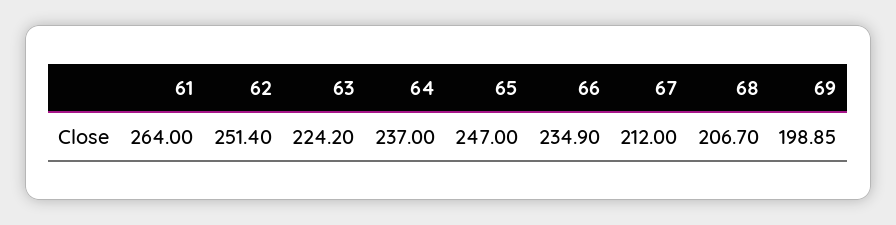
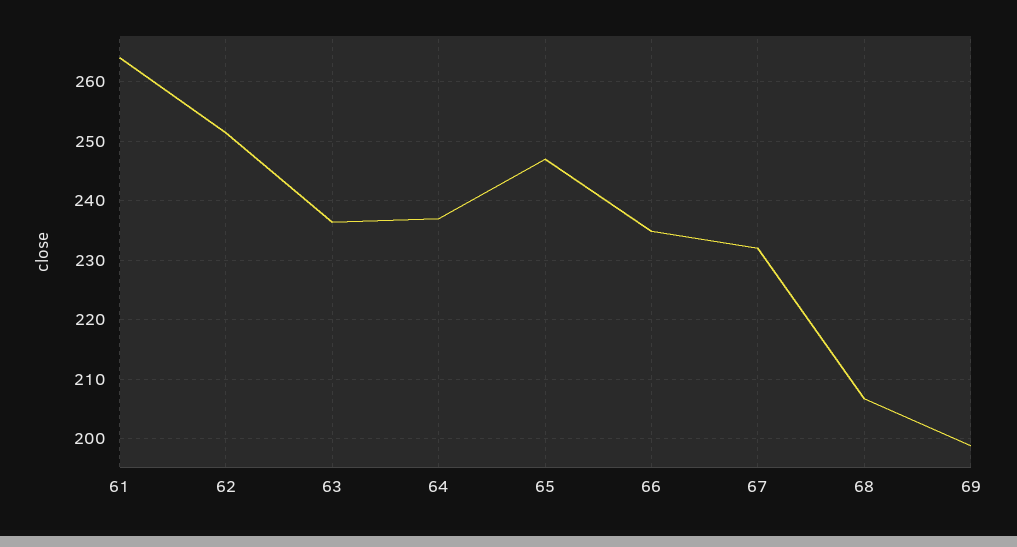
63: 224.2 -> 236
67: 212 -> 232

